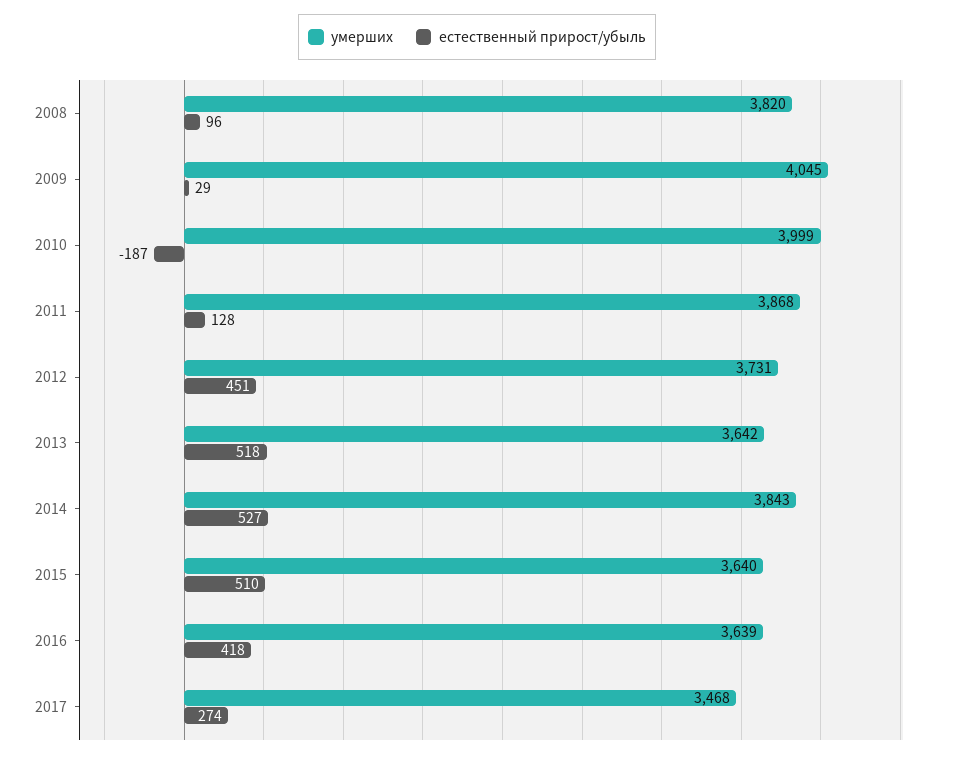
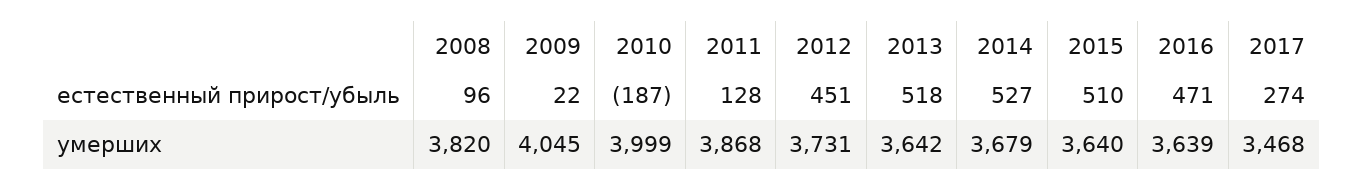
естественный прирост/убыль, 2009: 29 -> 22
умерших, 2014: 3843 -> 3679
естественный прирост/убыль, 2016: 418 -> 471

